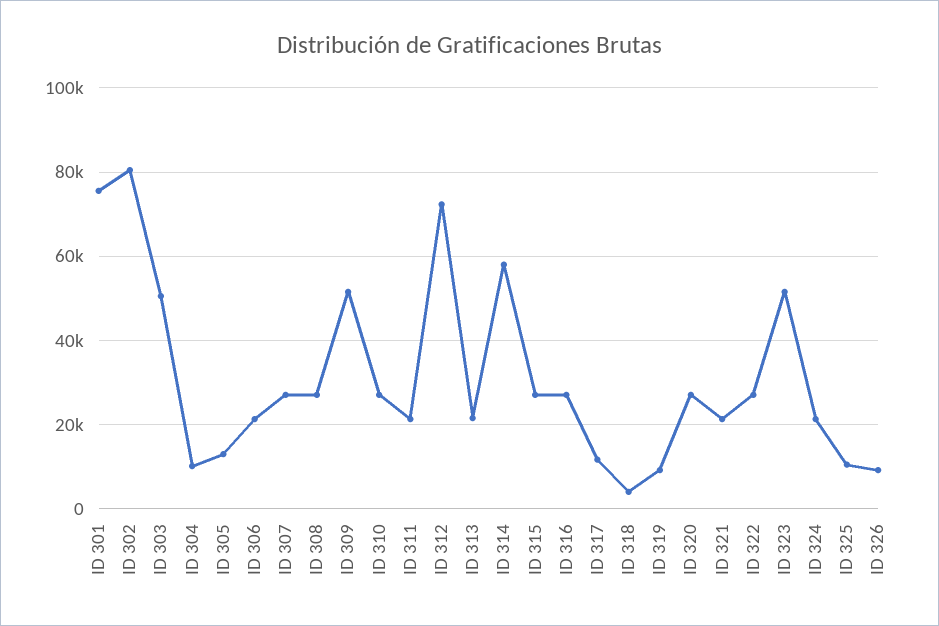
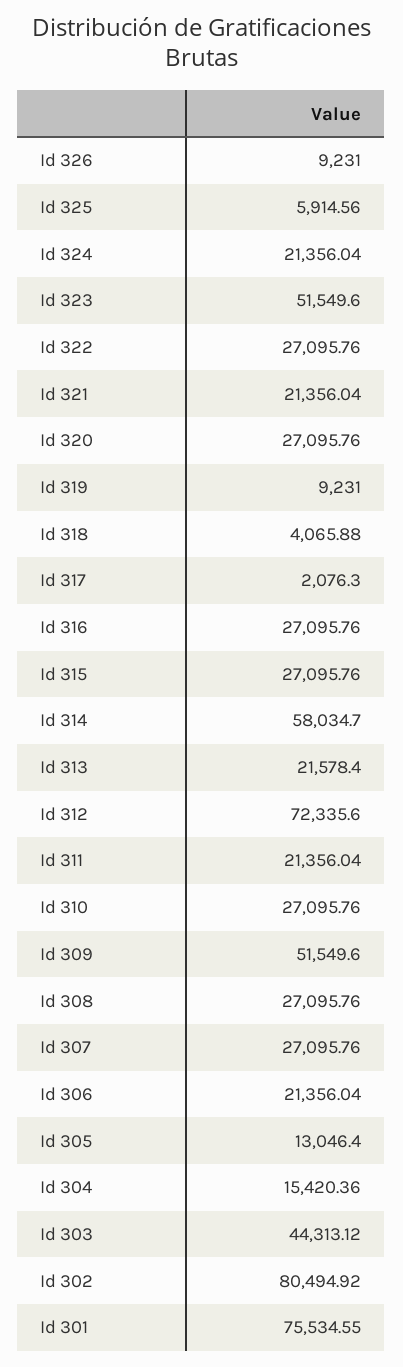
ID 303: 50000 -> 44313.12
ID 304: 10000 -> 15420.36
ID 317: 12000 -> 2076.3
ID 325: 10000 -> 5914.56

